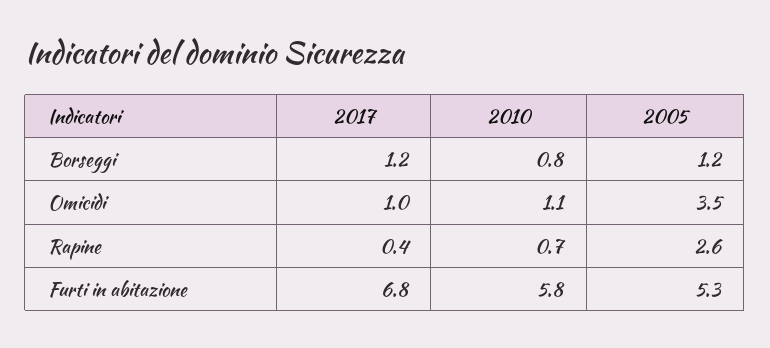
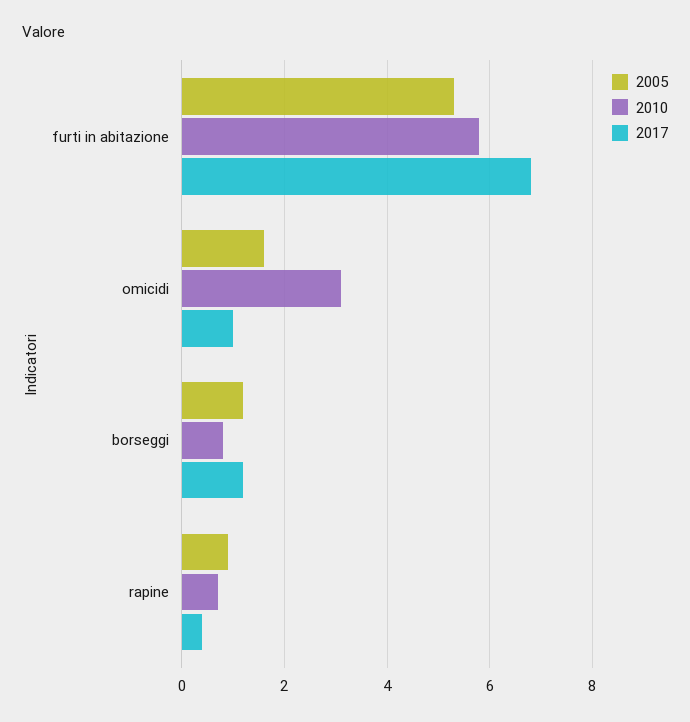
2010, Omicidi: 1.1 -> 3
2005, Omicidi: 3.5 -> 1.5
2005, Rapine: 2.6 -> 1

